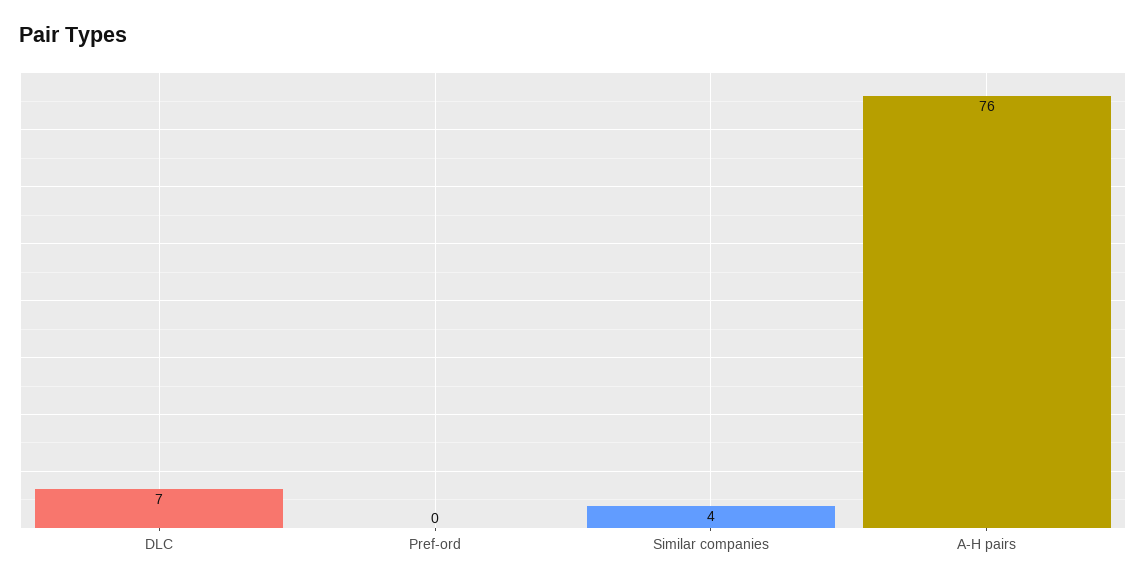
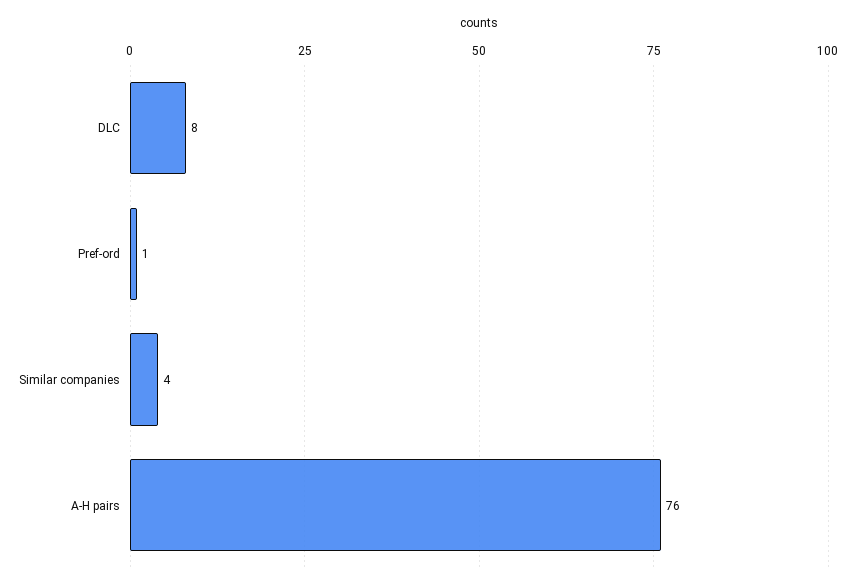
DLC: 7 -> 8
Pref-ord: 0 -> 1

